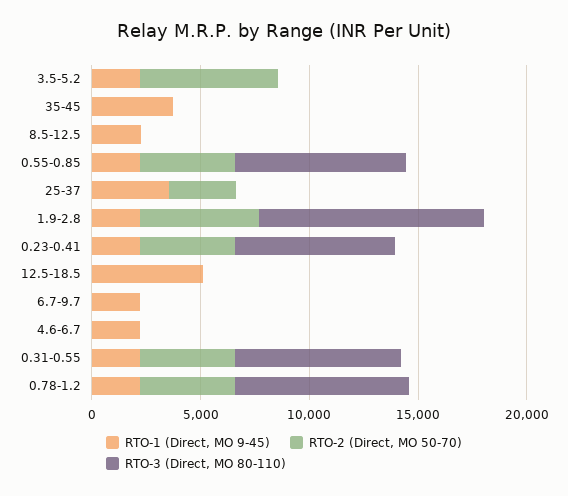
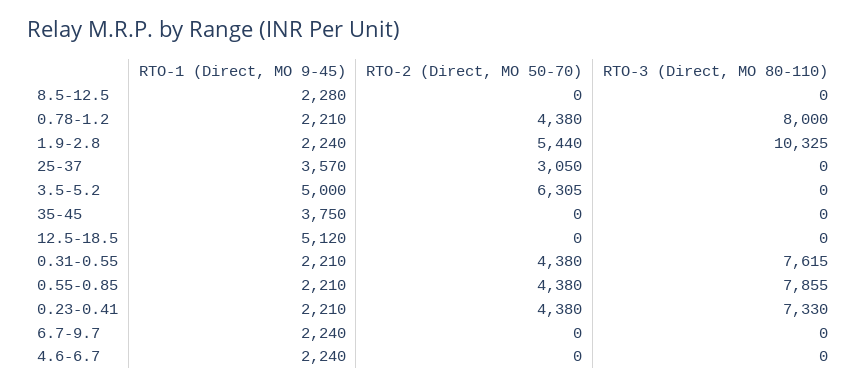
RTO-1 (Direct, MO 9-45), 3.5-5.2: 2000 -> 5000

